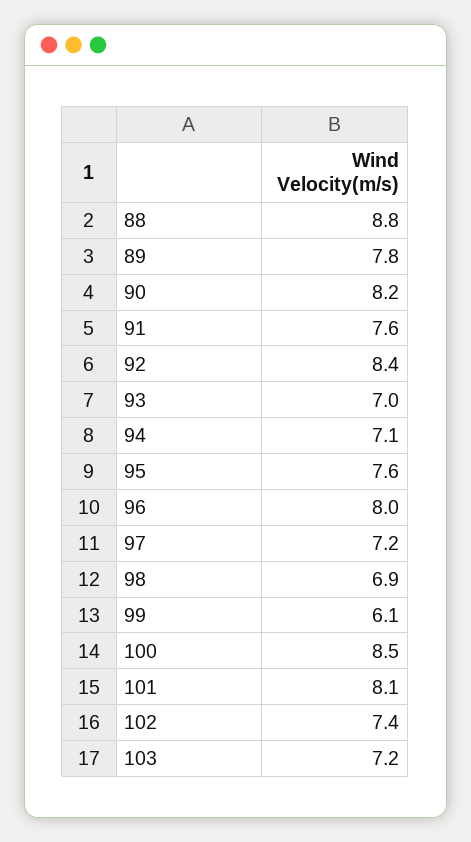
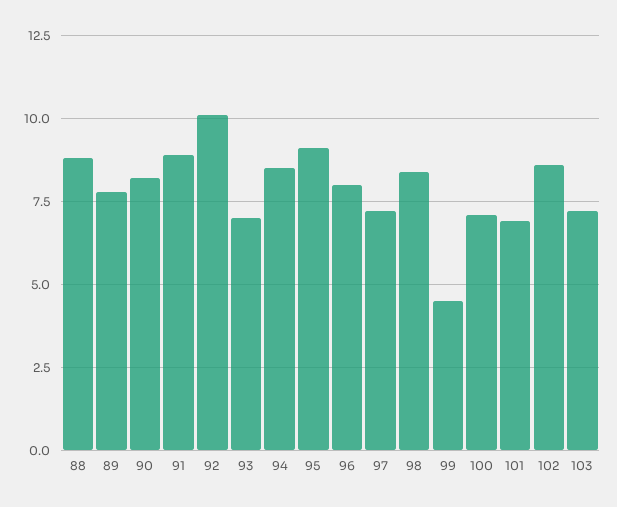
91: 7.6 -> 9
92: 8.4 -> 10
94: 7.1 -> 8.5
95: 7.6 -> 9
98: 6.9 -> 8.5
99: 6.1 -> 4.5
100: 8.5 -> 7
101: 8.1 -> 7
102: 7.4 -> 8.5

